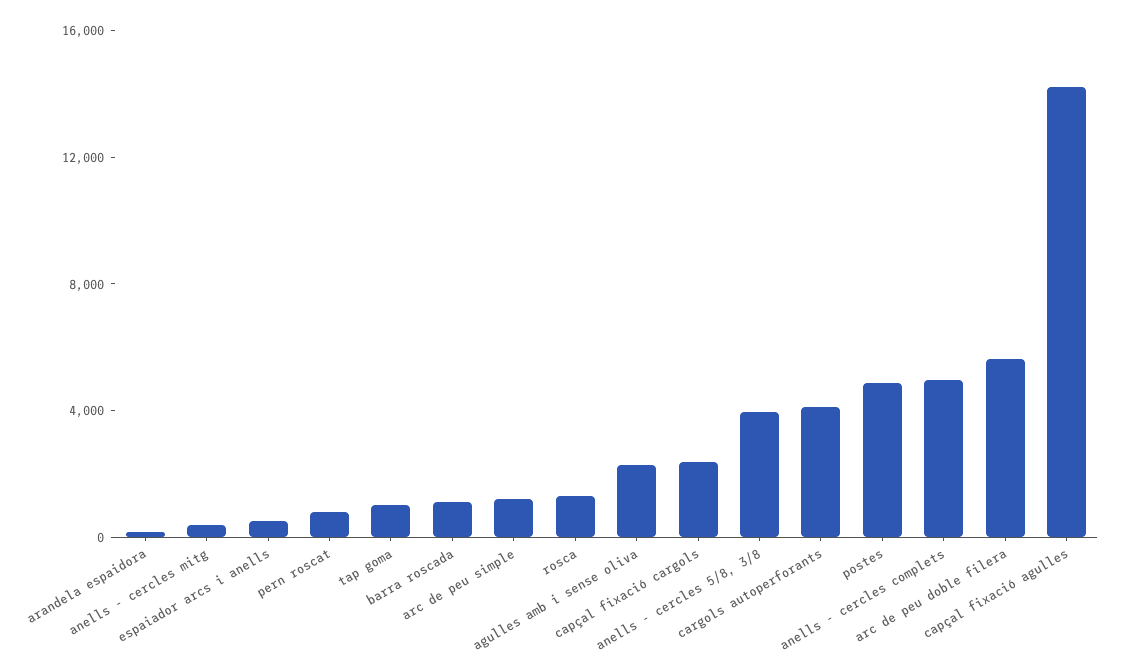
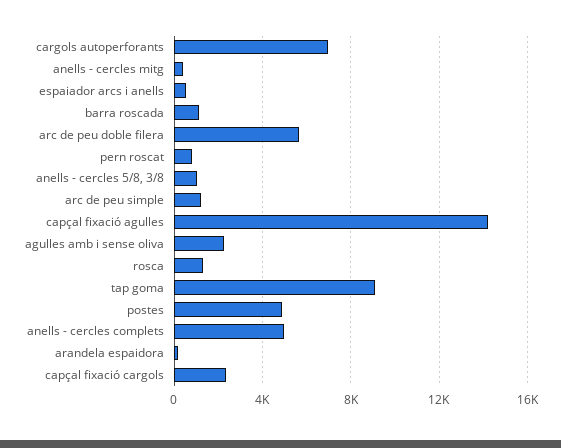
tap goma: 1000 -> 9000
anells - cercles 5/8, 3/8: 4000 -> 1000
cargols autoperforants: 4000 -> 7000

